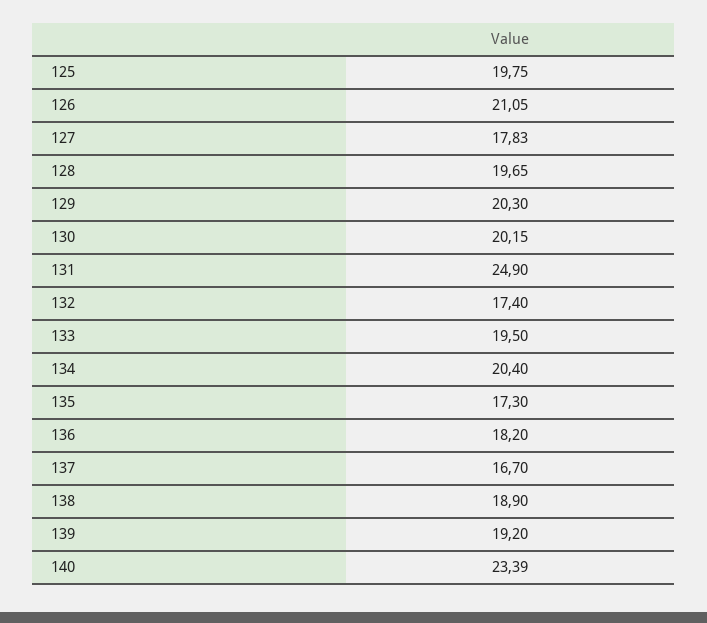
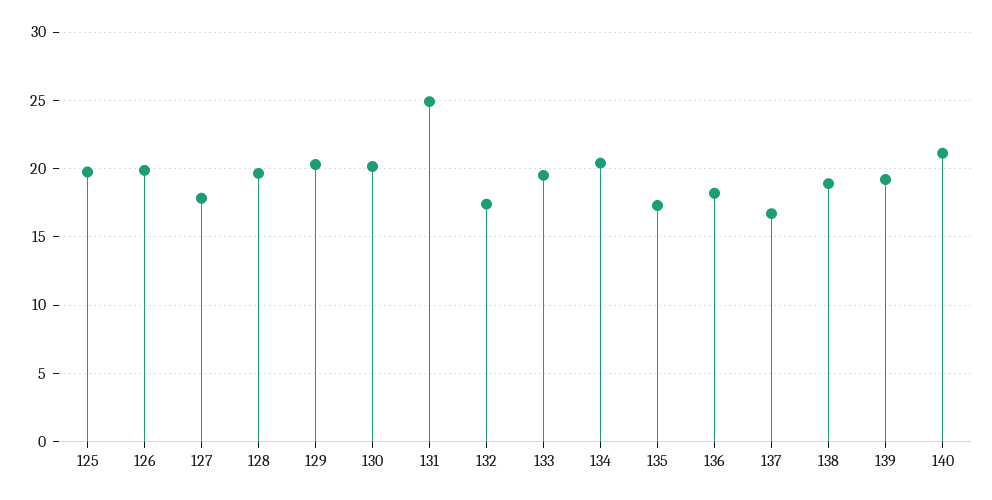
126: 21.05 -> 20
140: 23.39 -> 21

